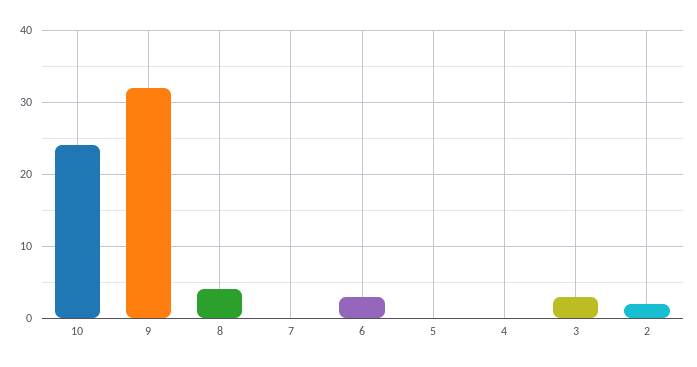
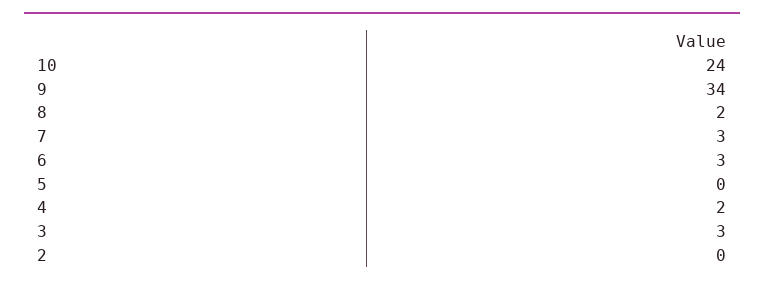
9: 32 -> 34
8: 4 -> 2
7: 0 -> 3
4: 0 -> 2
2: 2 -> 0

